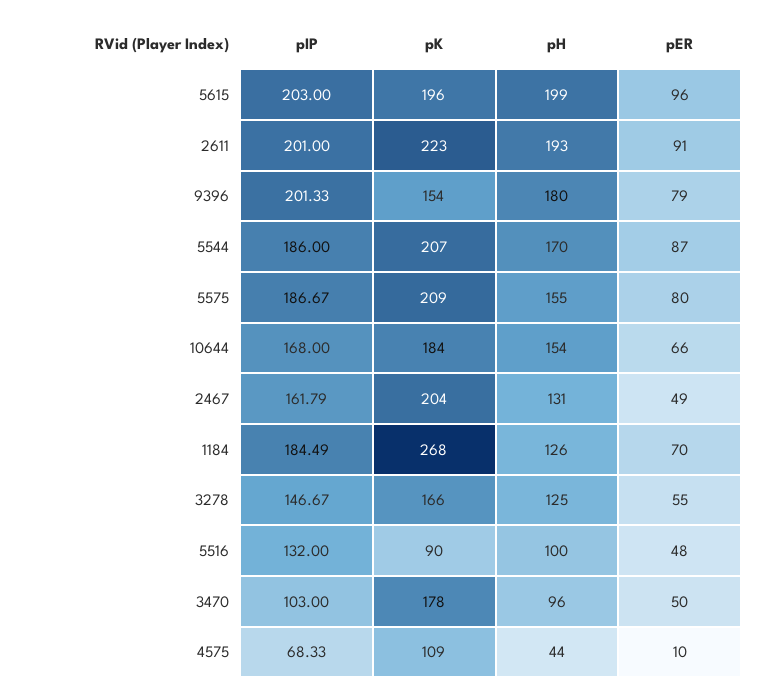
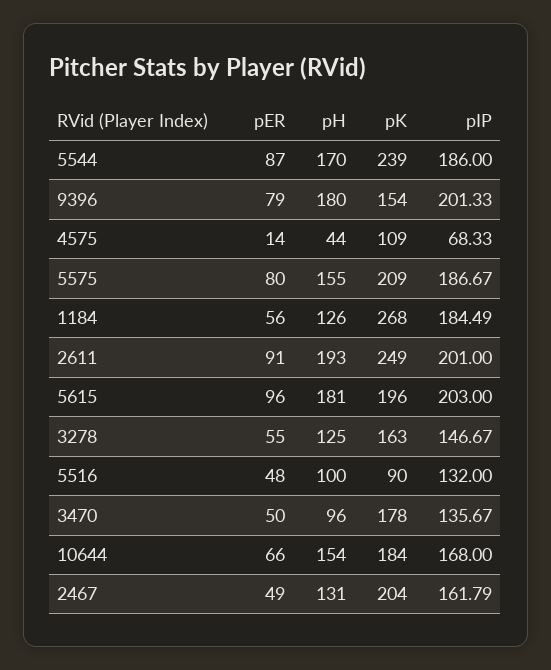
pH, 5615: 199 -> 181
pK, 2611: 223 -> 249
pK, 5544: 207 -> 239
pER, 1184: 70 -> 56
pK, 3278: 166 -> 163
pIP, 3470: 103 -> 135.67
pER, 4575: 10 -> 14

